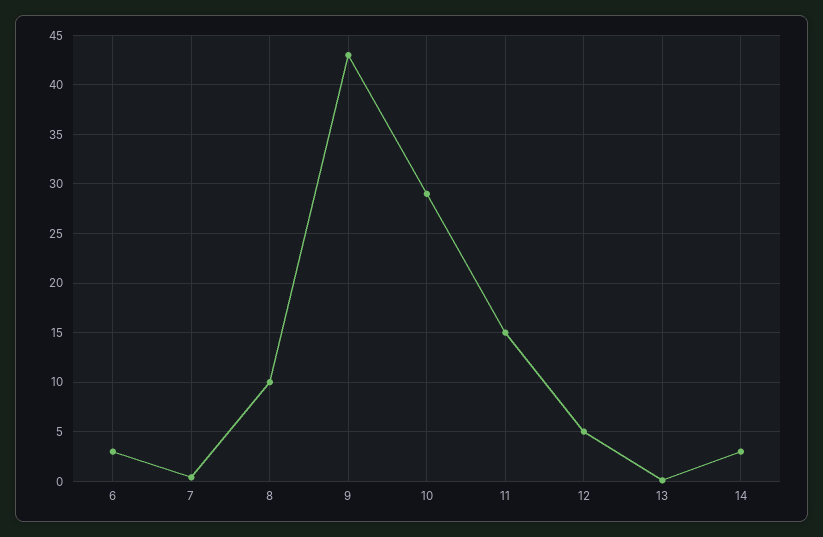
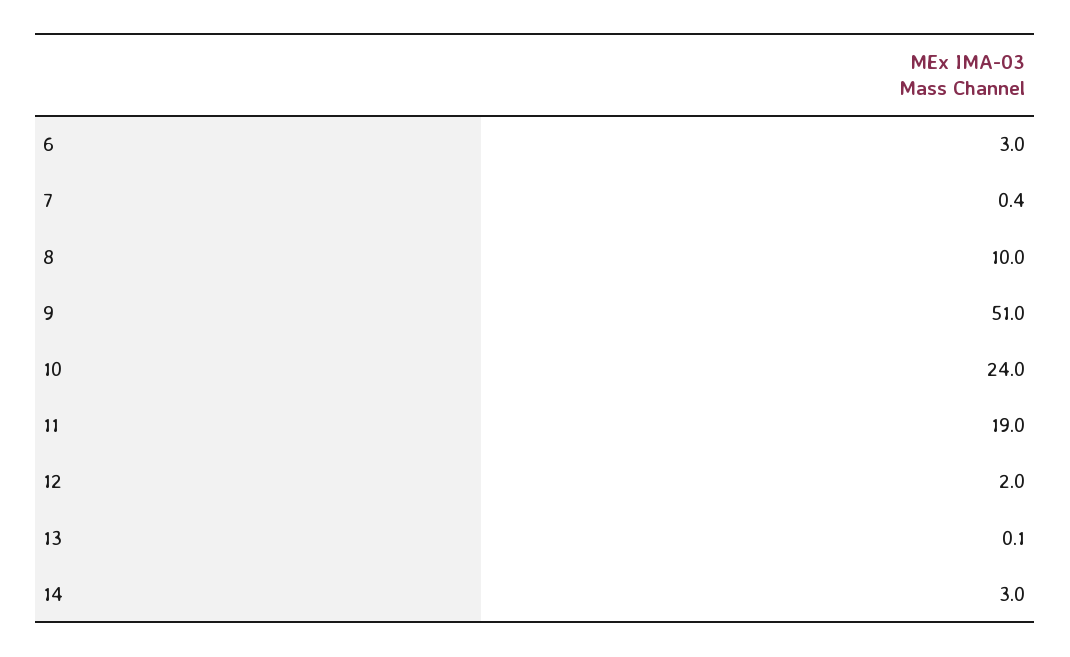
9: 43 -> 51
10: 29 -> 24
11: 15 -> 19
12: 5 -> 2

